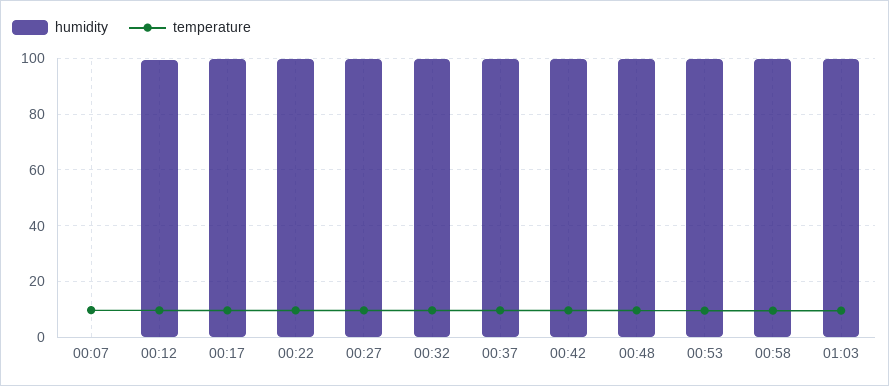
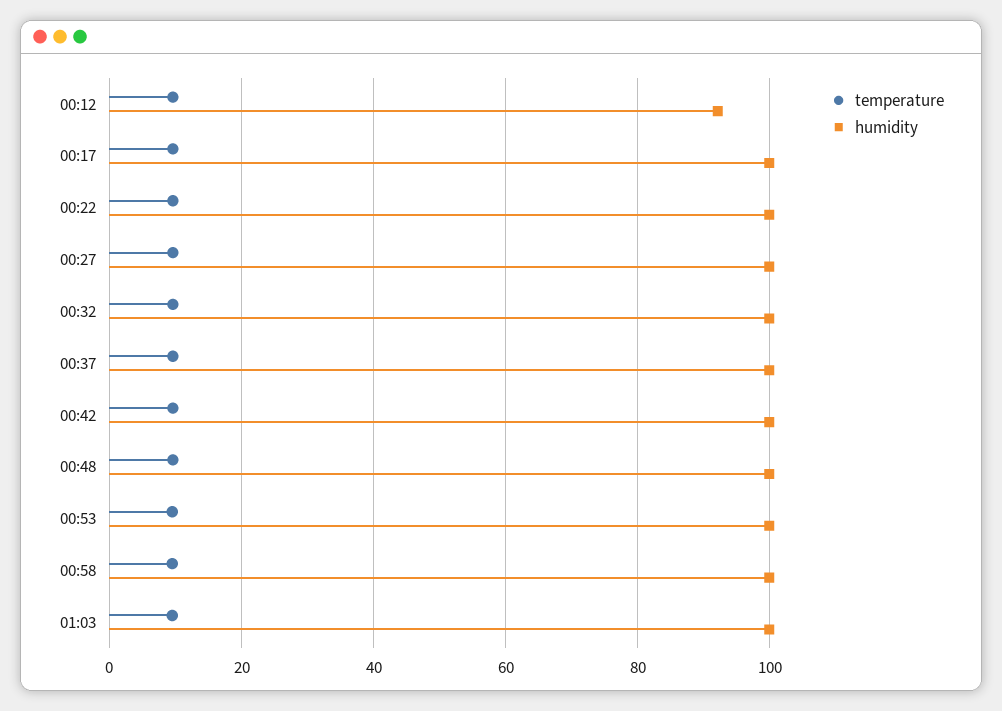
humidity, 00:07: 0 -> none
temperature, 00:07: 10 -> none
humidity, 00:12: 100 -> 92

